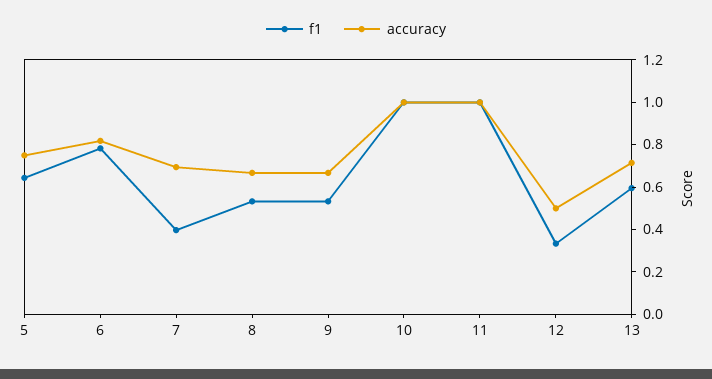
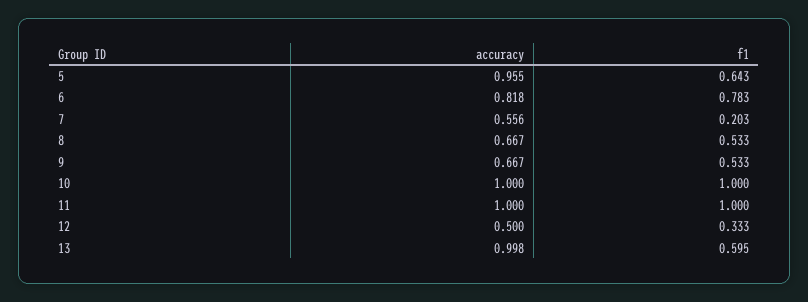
accuracy, 5: 0.75 -> 0.955
f1, 7: 0.4 -> 0.203
accuracy, 7: 0.7 -> 0.556
accuracy, 13: 0.7 -> 0.998

